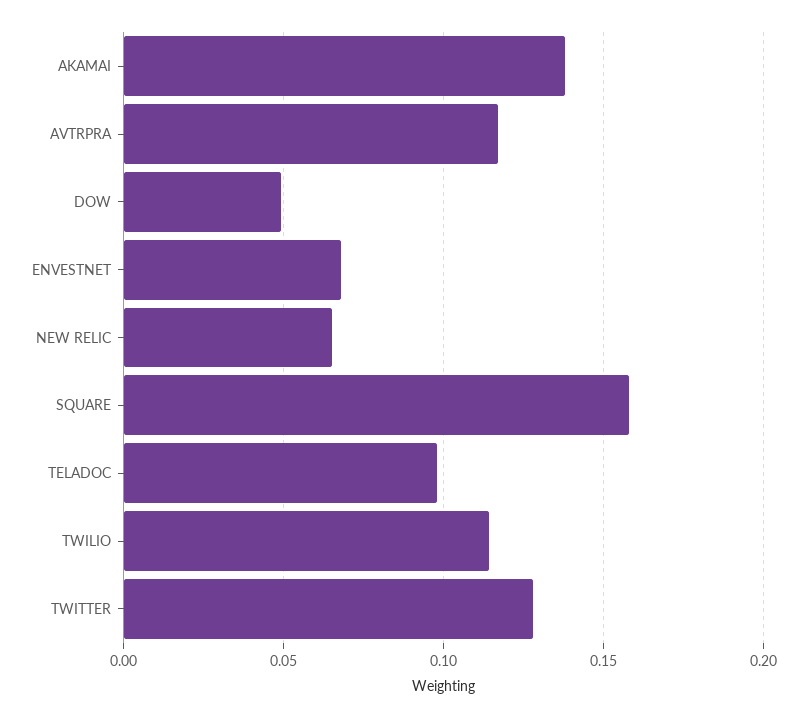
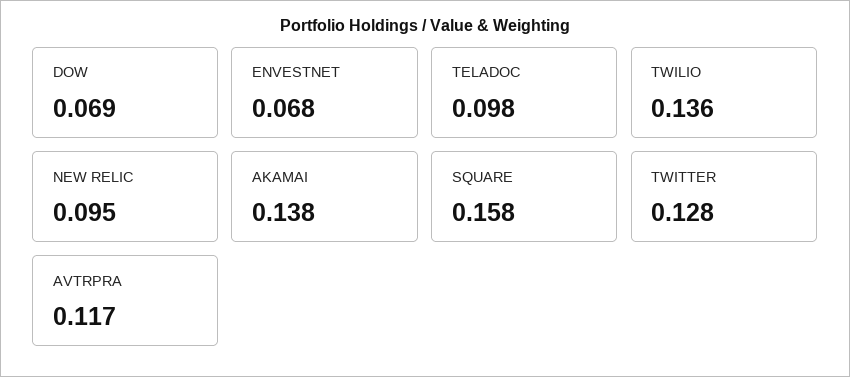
DOW: 0.05 -> 0.069
NEW RELIC: 0.065 -> 0.095
TWILIO: 0.115 -> 0.136

